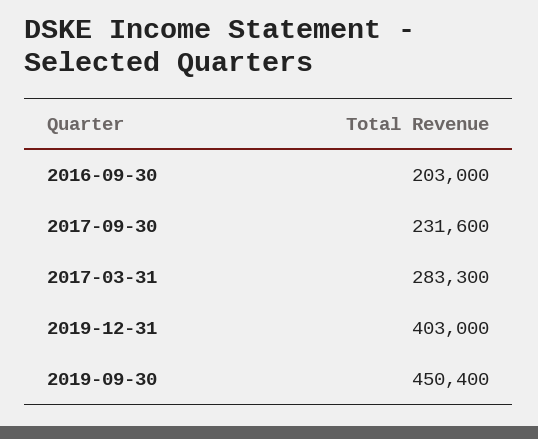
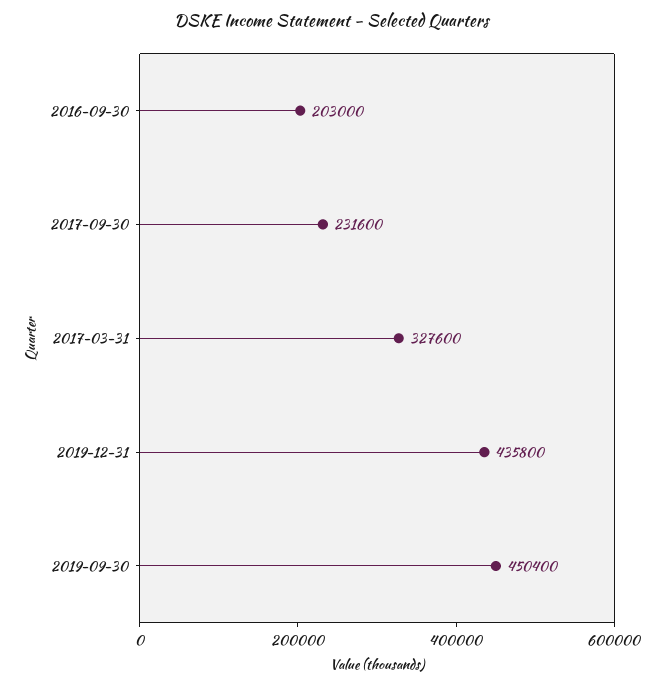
2017-03-31: 283300 -> 327600
2019-12-31: 403000 -> 435800

